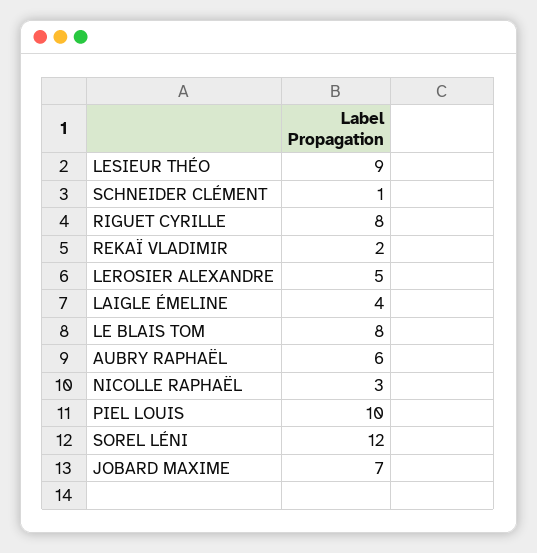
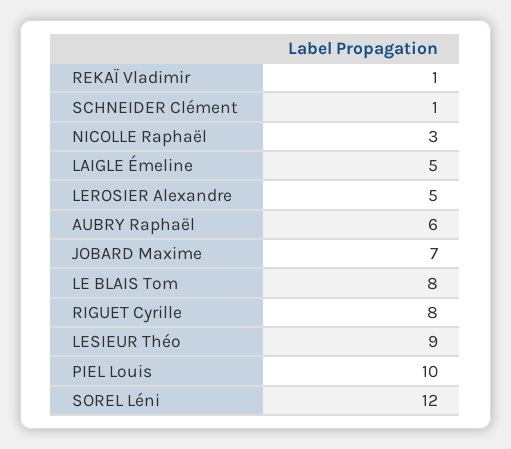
REKAÏ VLADIMIR: 2 -> 1
LAIGLE ÉMELINE: 4 -> 5

